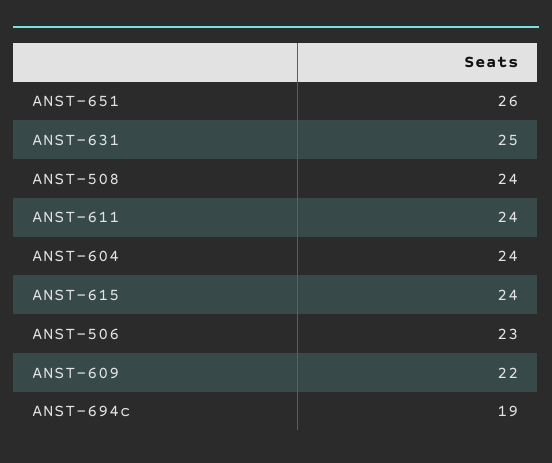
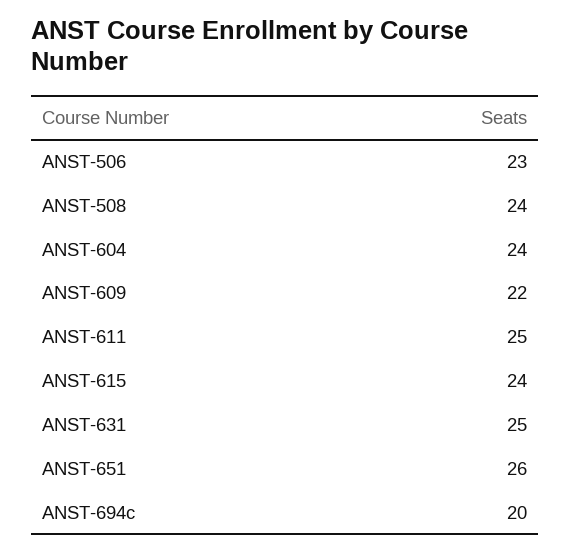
ANST-611: 24 -> 25
ANST-694c: 19 -> 20

